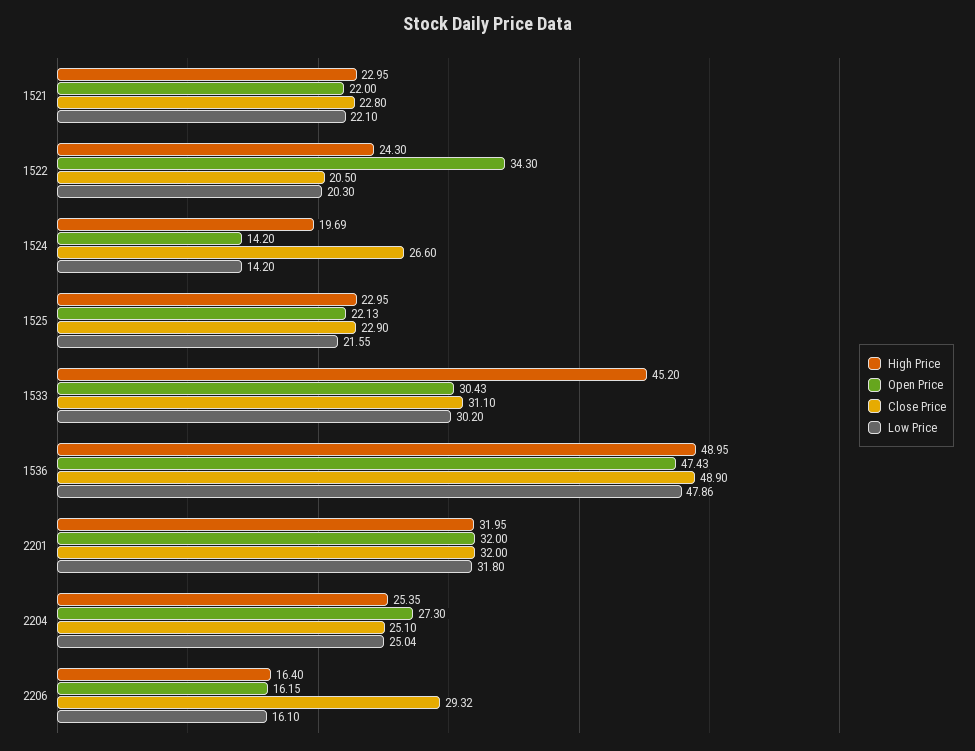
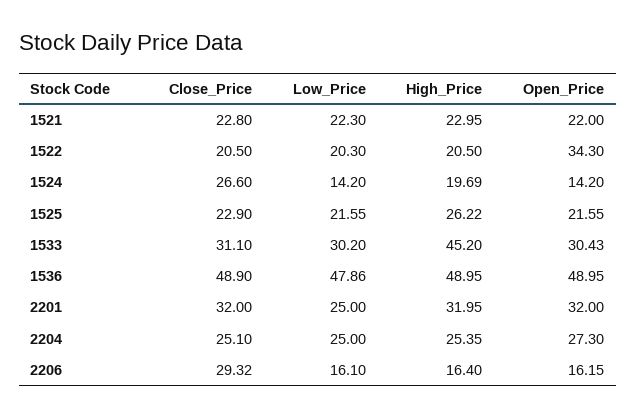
Low Price, 1521: 22.1 -> 22.3
High Price, 1522: 24.3 -> 20.5
High Price, 1525: 22.95 -> 26.22
Open Price, 1525: 22.13 -> 21.55
Open Price, 1536: 47.43 -> 48.95
Low Price, 2201: 31.8 -> 25
Low Price, 2204: 25.04 -> 25

